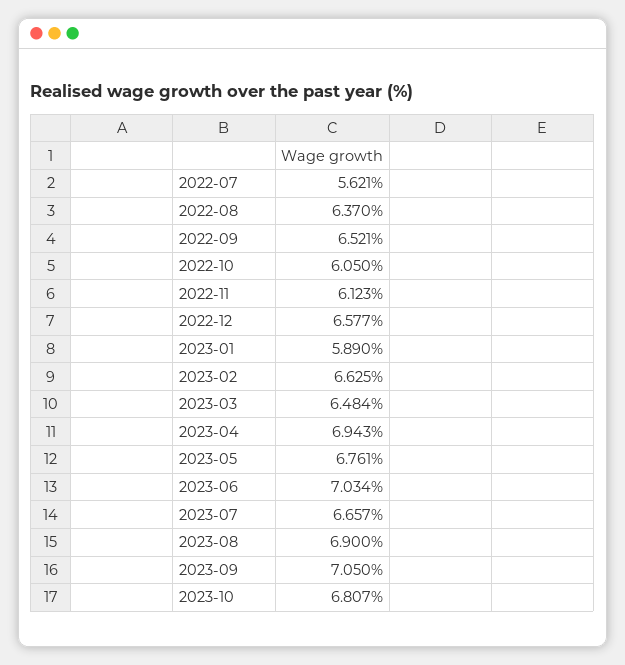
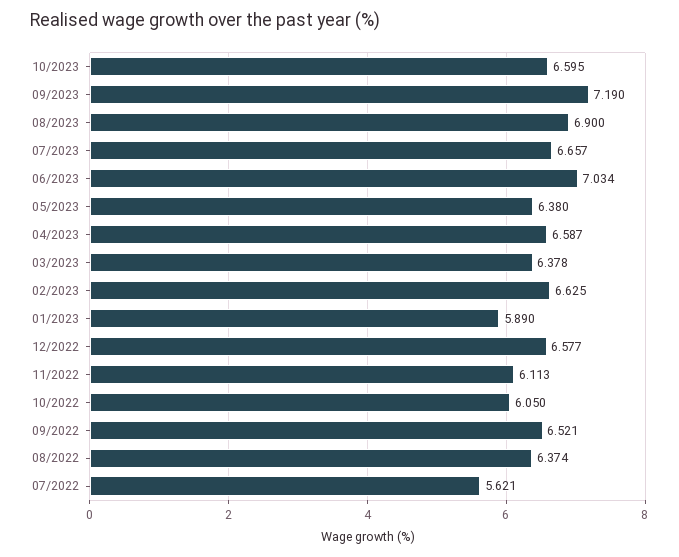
2022-08: 6.37 -> 6.374
2022-11: 6.123 -> 6.113
2023-03: 6.484 -> 6.378
2023-04: 6.943 -> 6.587
2023-05: 6.761 -> 6.38
2023-09: 7.05 -> 7.19
2023-10: 6.807 -> 6.595

